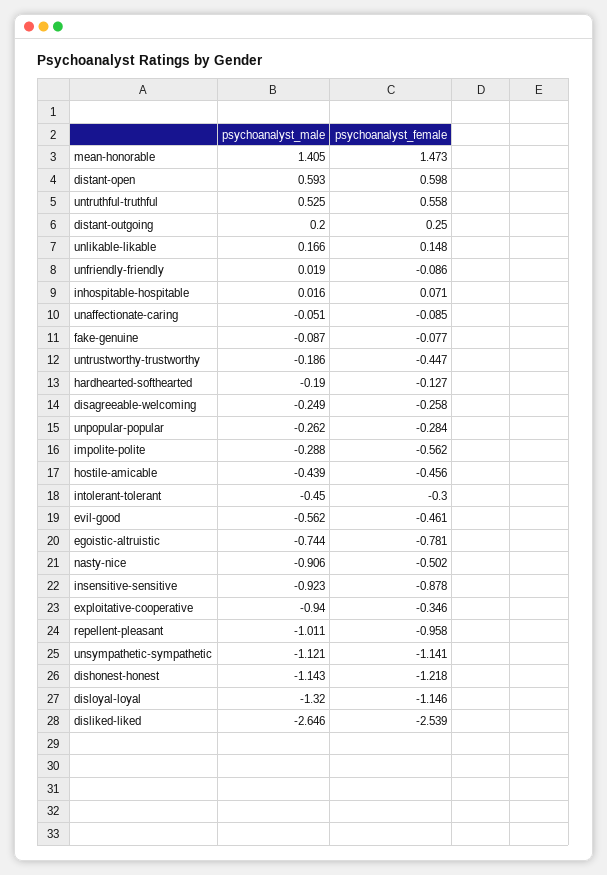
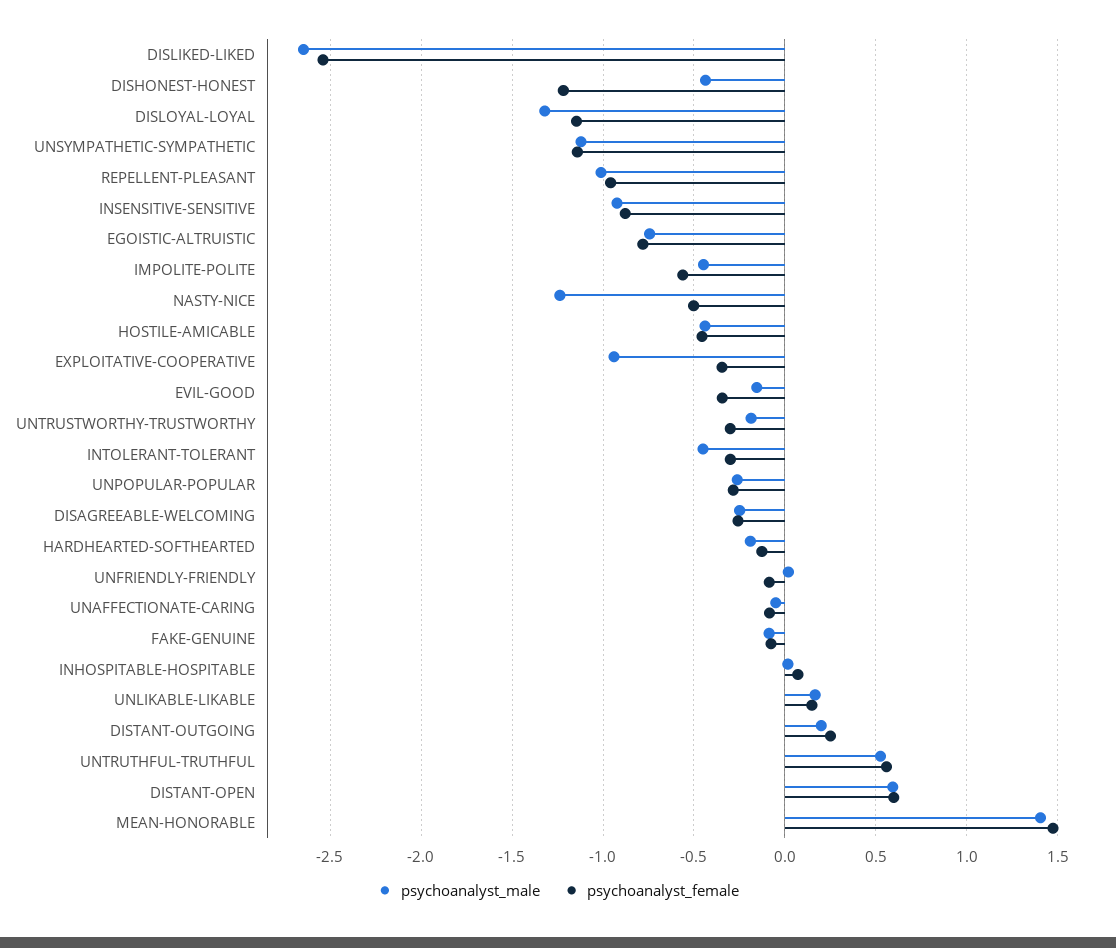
psychoanalyst_female, untrustworthy-trustworthy: -0.447 -> -0.3
psychoanalyst_male, impolite-polite: -0.288 -> -0.45
psychoanalyst_male, evil-good: -0.562 -> -0.15
psychoanalyst_female, evil-good: -0.461 -> -0.35
psychoanalyst_male, nasty-nice: -0.906 -> -1.25
psychoanalyst_male, dishonest-honest: -1.143 -> -0.45

